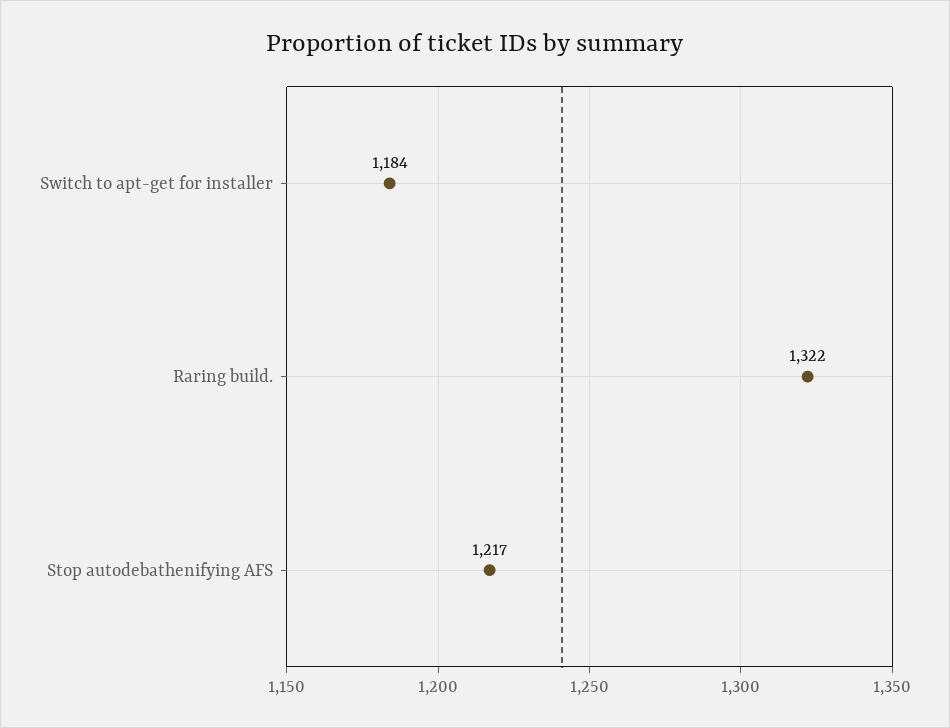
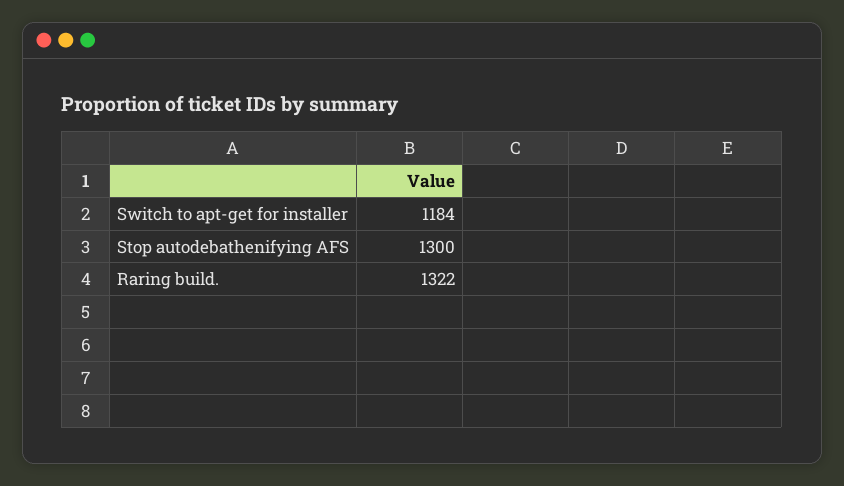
Stop autodebathenifying AFS: 1217 -> 1300

